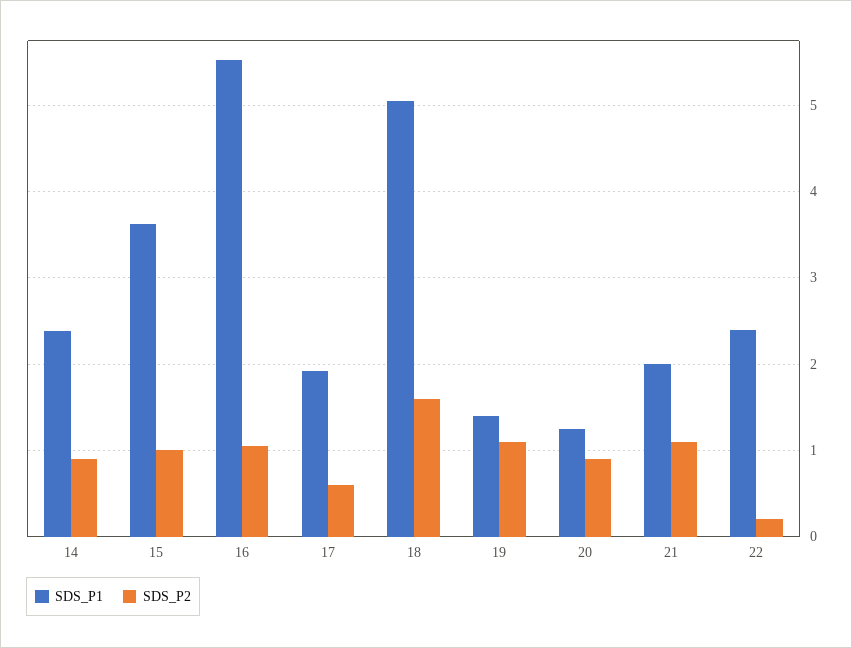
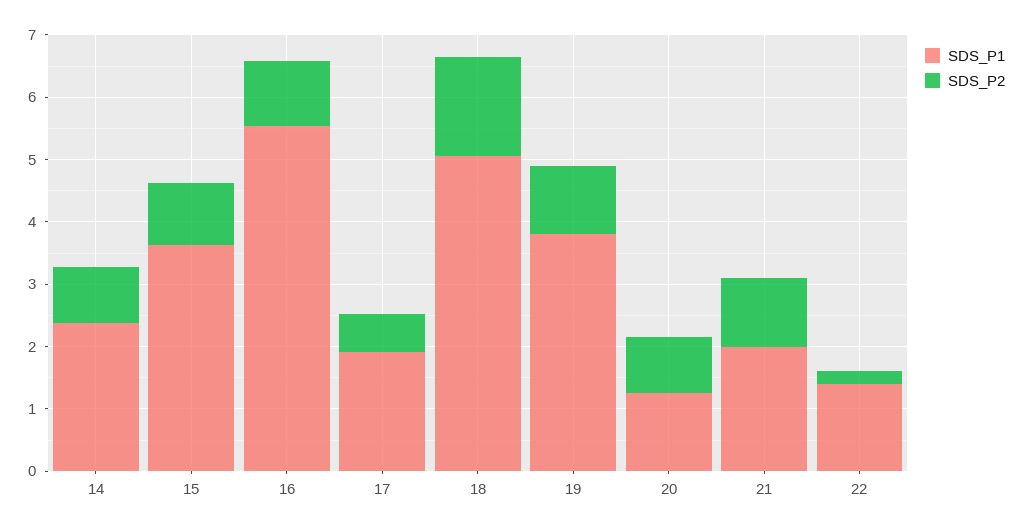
SDS_P1, 19: 1.4 -> 3.8
SDS_P1, 22: 2.4 -> 1.4

